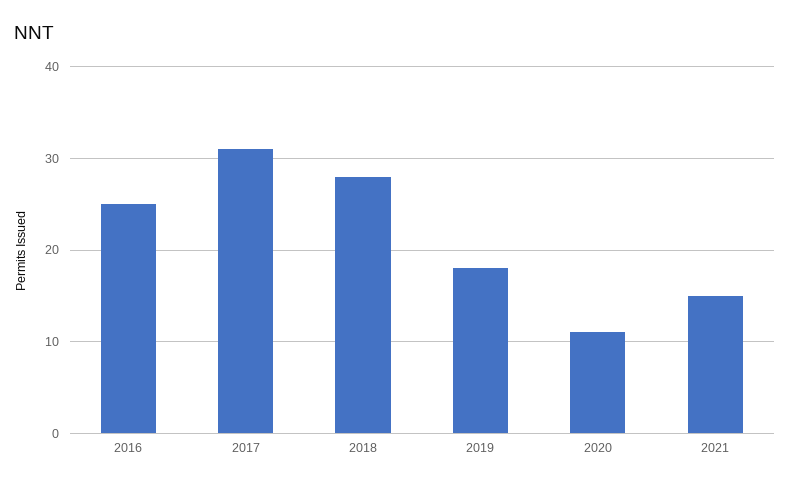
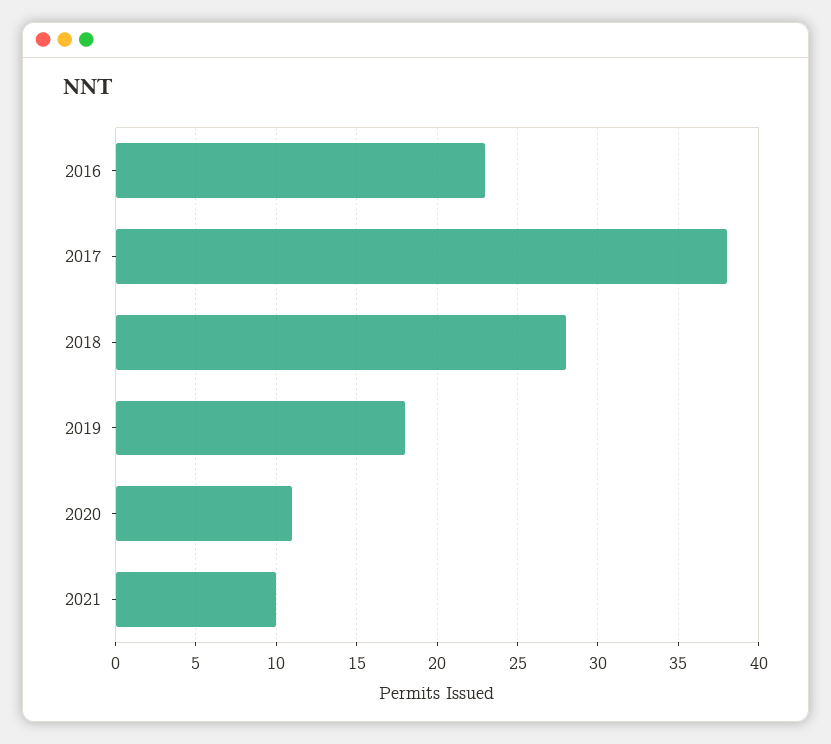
2016: 25 -> 23
2017: 31 -> 38
2021: 15 -> 10

